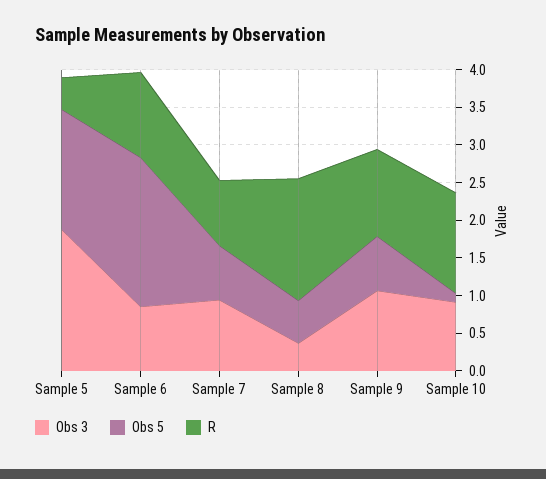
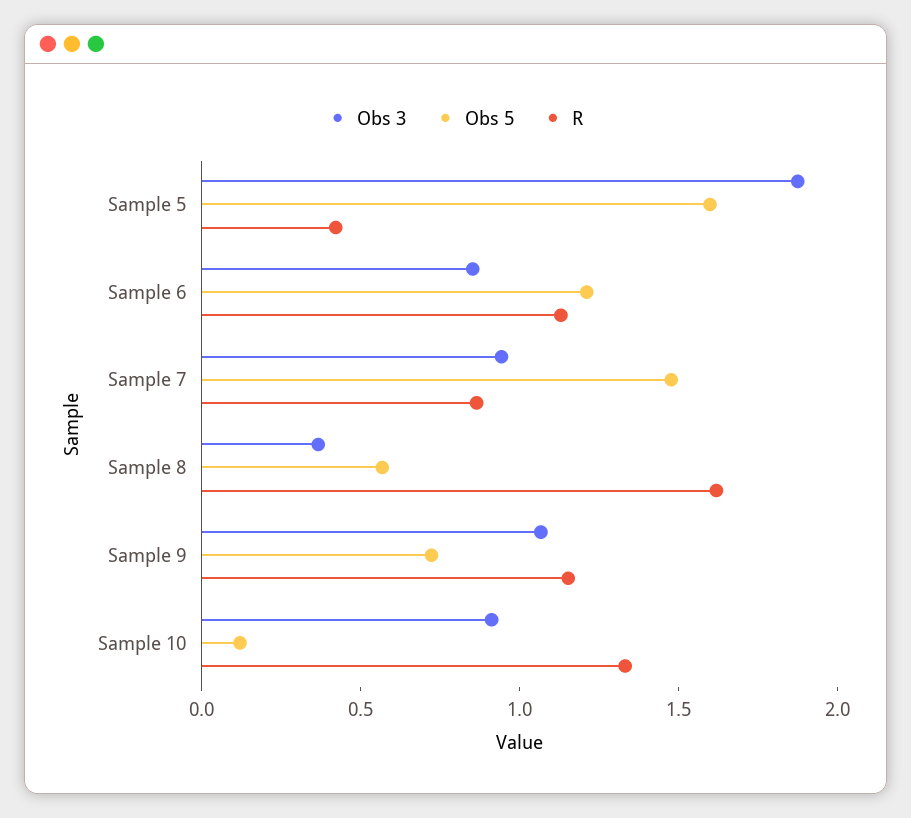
Obs 5, Sample 6: 2 -> 1.2
Obs 5, Sample 7: 0.75 -> 1.5

